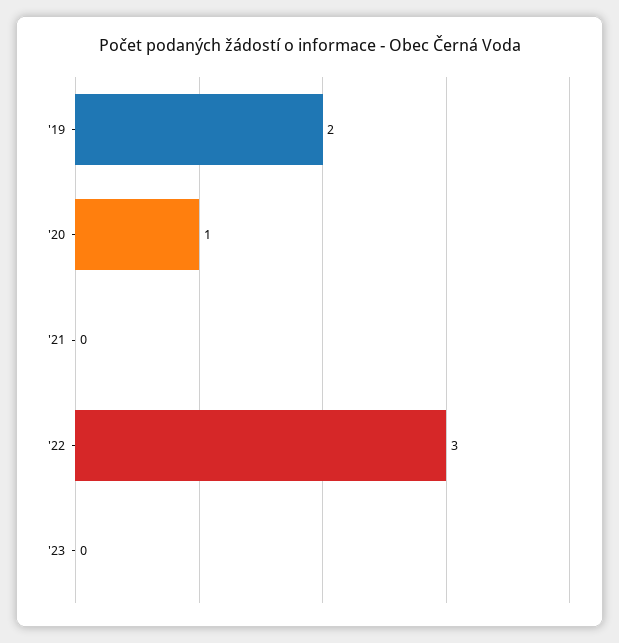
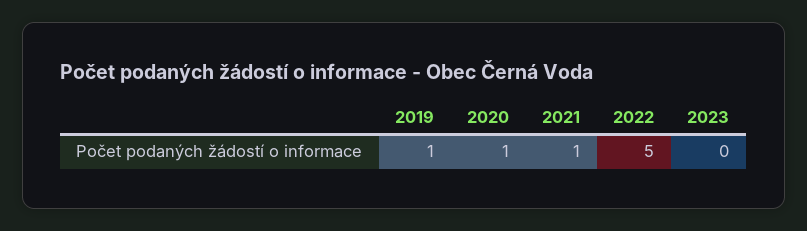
'19: 2 -> 1
'21: 0 -> 1
'22: 3 -> 5

